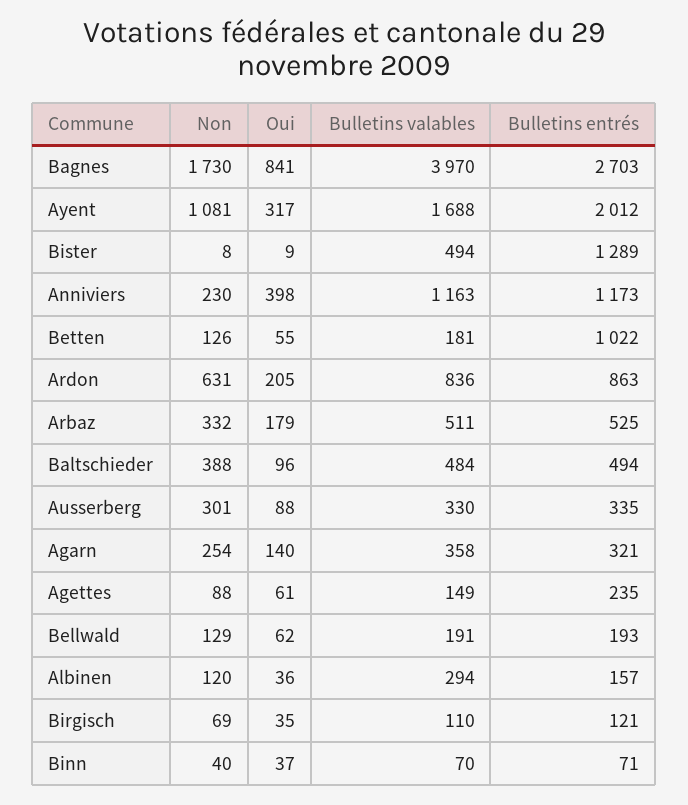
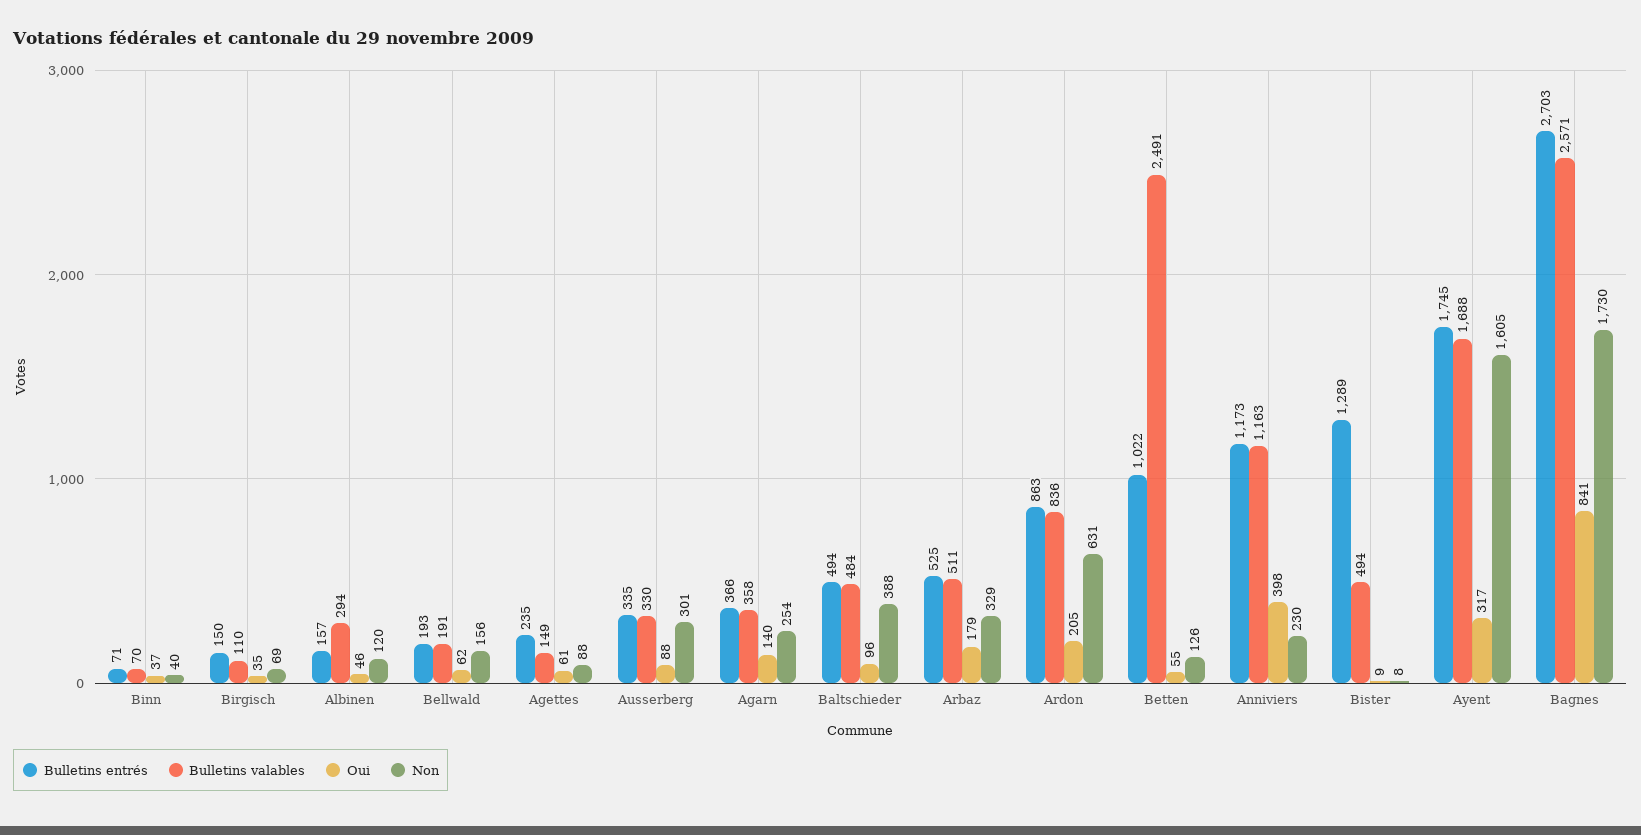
Bulletins valables, Bagnes: 3970 -> 2571
Non, Ayent: 1081 -> 1605
Bulletins entrés, Ayent: 2012 -> 1745
Bulletins valables, Betten: 181 -> 2491
Non, Arbaz: 332 -> 329
Bulletins entrés, Agarn: 321 -> 366
Non, Bellwald: 129 -> 156
Oui, Albinen: 36 -> 46
Bulletins entrés, Birgisch: 121 -> 150

